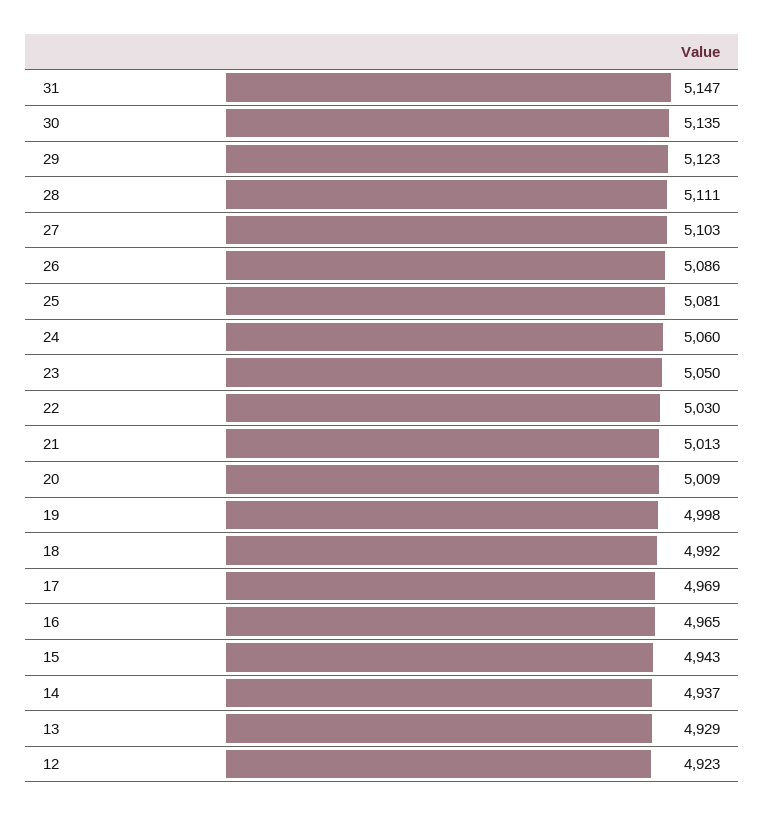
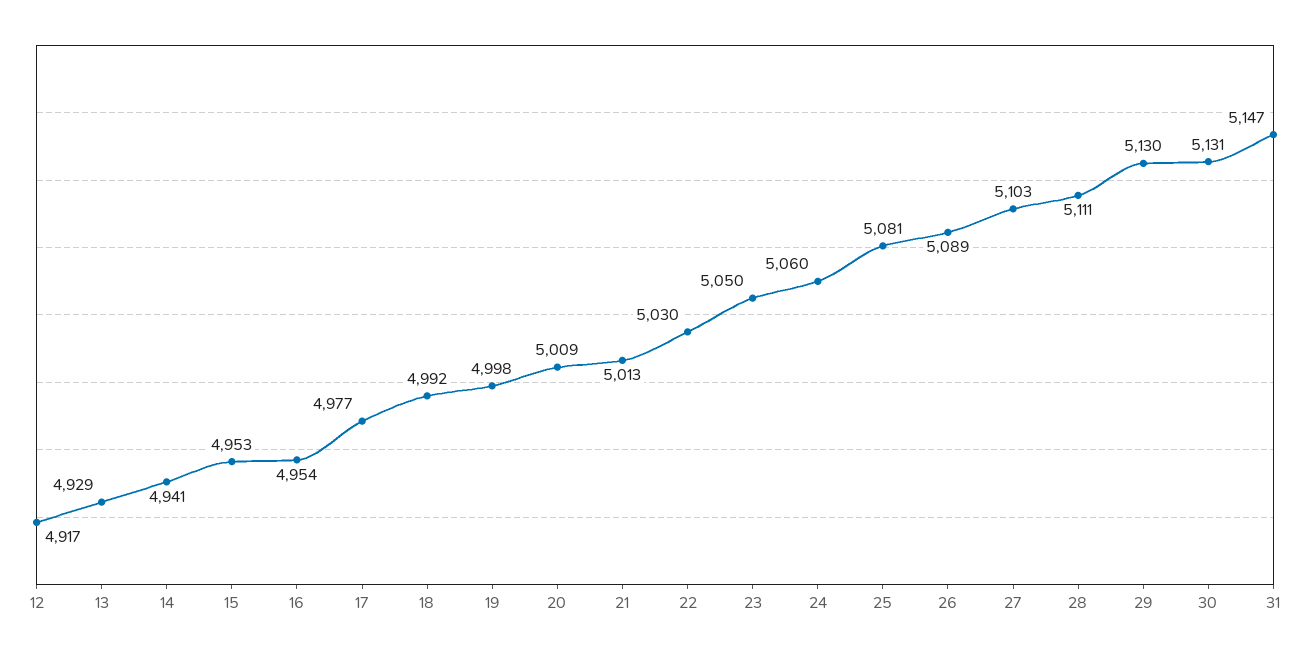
30: 5135 -> 5131
29: 5123 -> 5130
26: 5086 -> 5089
17: 4969 -> 4977
16: 4965 -> 4954
15: 4943 -> 4953
14: 4937 -> 4941
12: 4923 -> 4917

